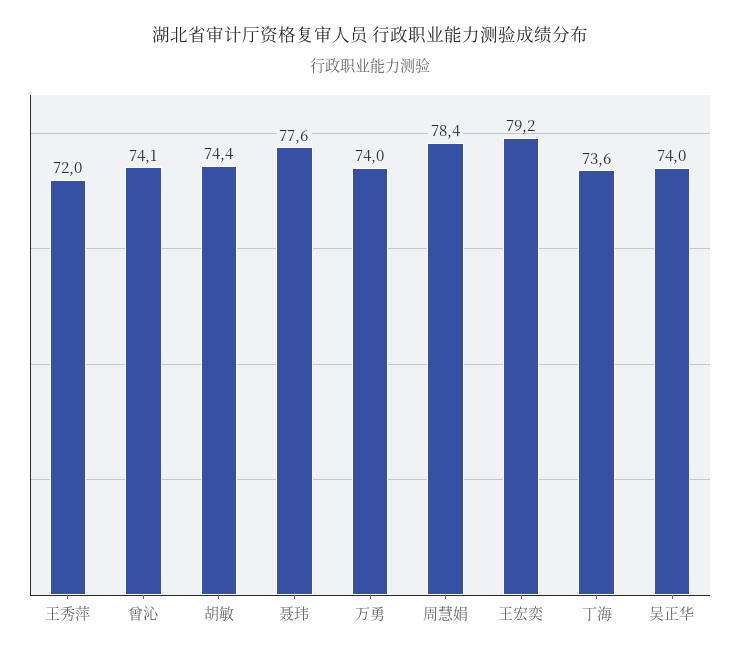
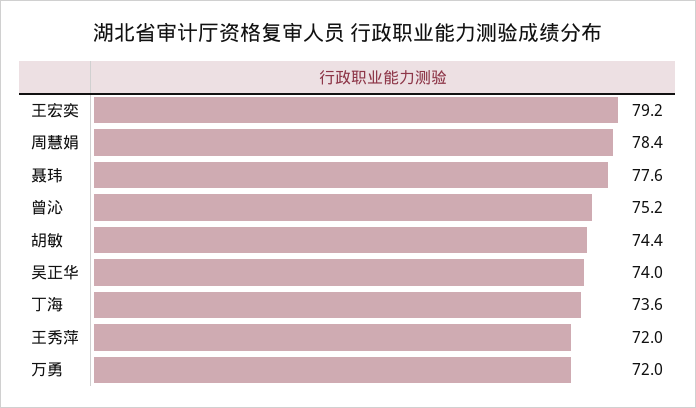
曾沁: 74.1 -> 75.2
万勇: 74 -> 72

